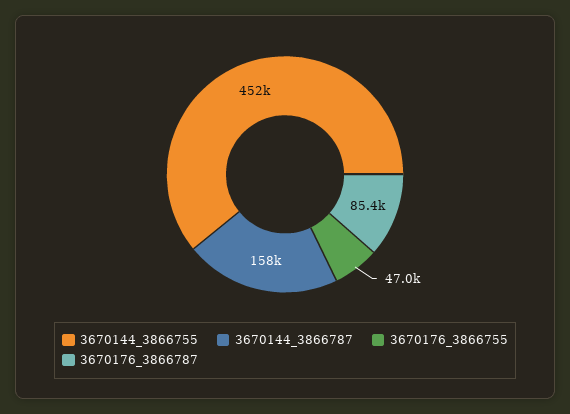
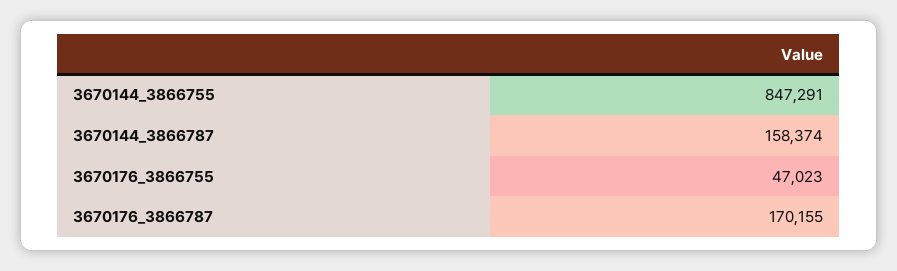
3670144_3866755: 452000 -> 847291
3670176_3866787: 85400 -> 170155

